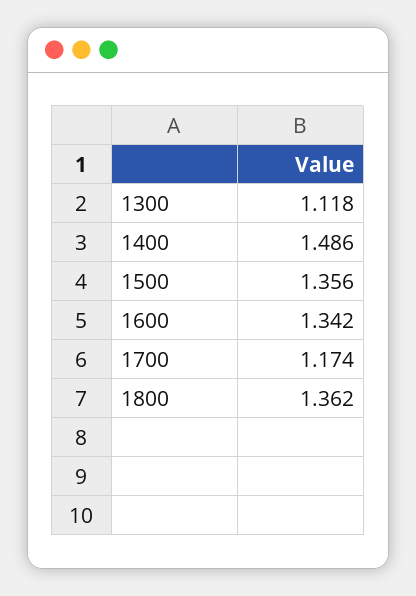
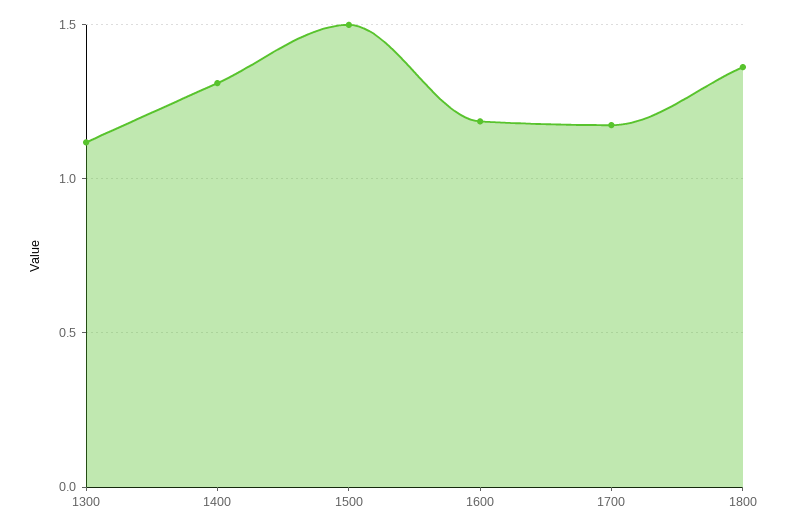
1400: 1.486 -> 1.3
1500: 1.356 -> 1.5
1600: 1.342 -> 1.2

